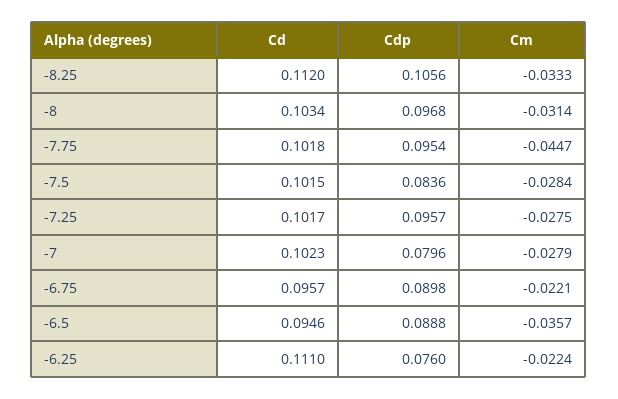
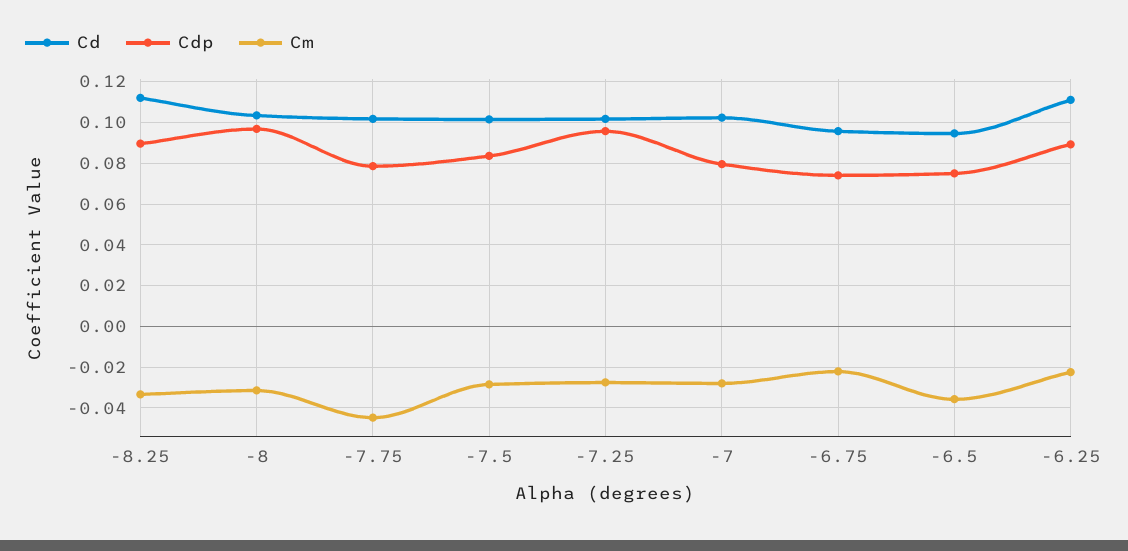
Cdp, -8.25: 0.1056 -> 0.09
Cdp, -7.75: 0.0954 -> 0.08
Cdp, -6.75: 0.0898 -> 0.075
Cdp, -6.5: 0.0888 -> 0.075
Cdp, -6.25: 0.076 -> 0.09

